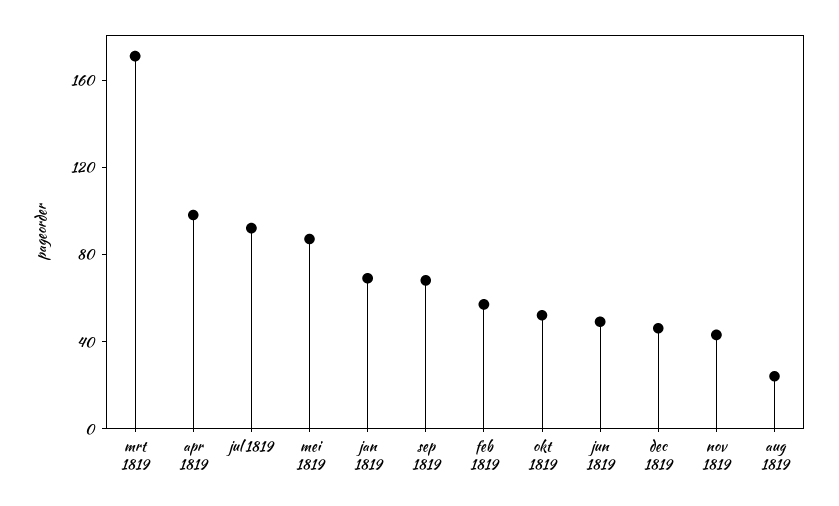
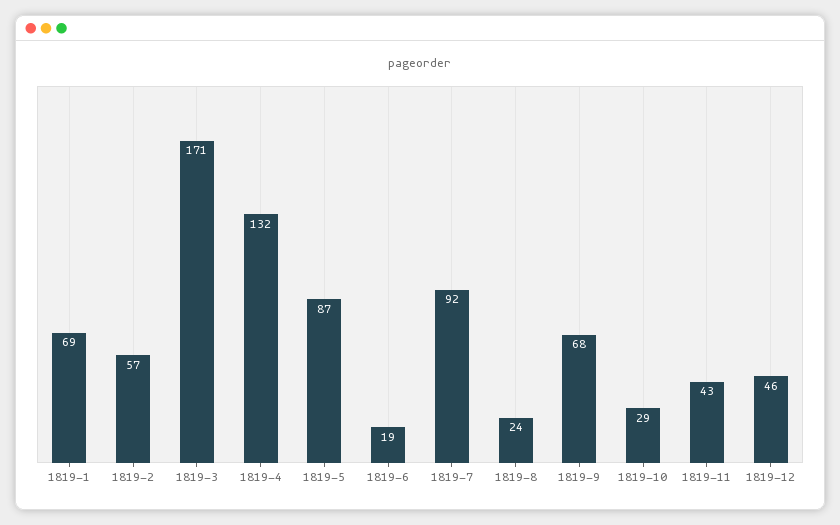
apr 1819: 100 -> 132
okt 1819: 50 -> 29
jun 1819: 50 -> 19

